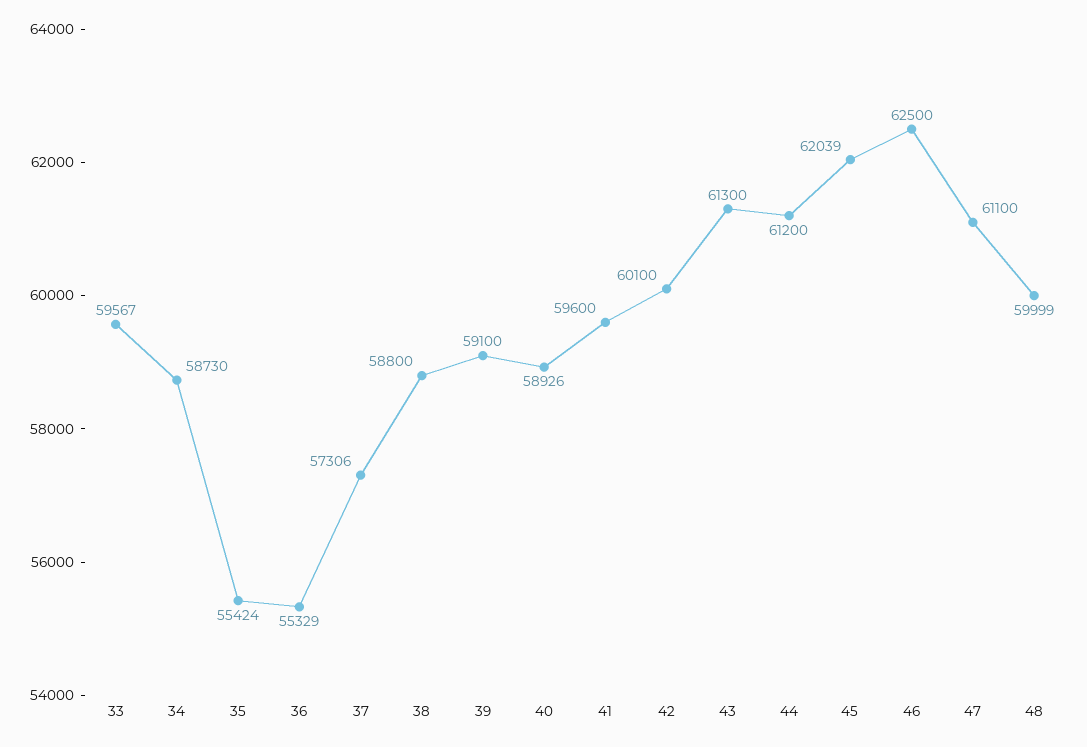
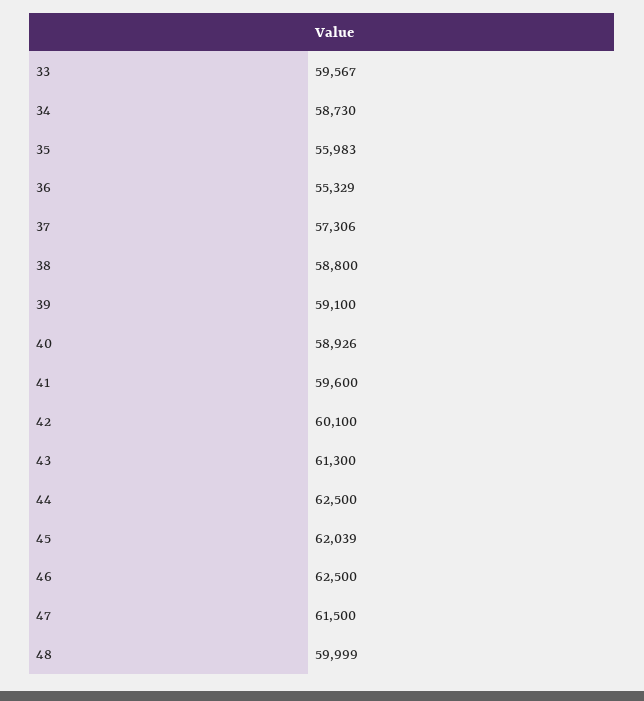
35: 55424 -> 55983
44: 61200 -> 62500
47: 61100 -> 61500

